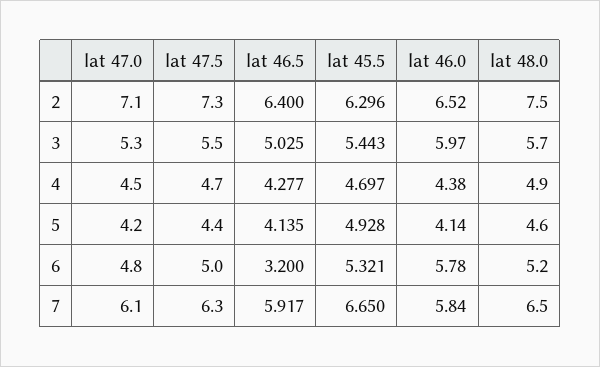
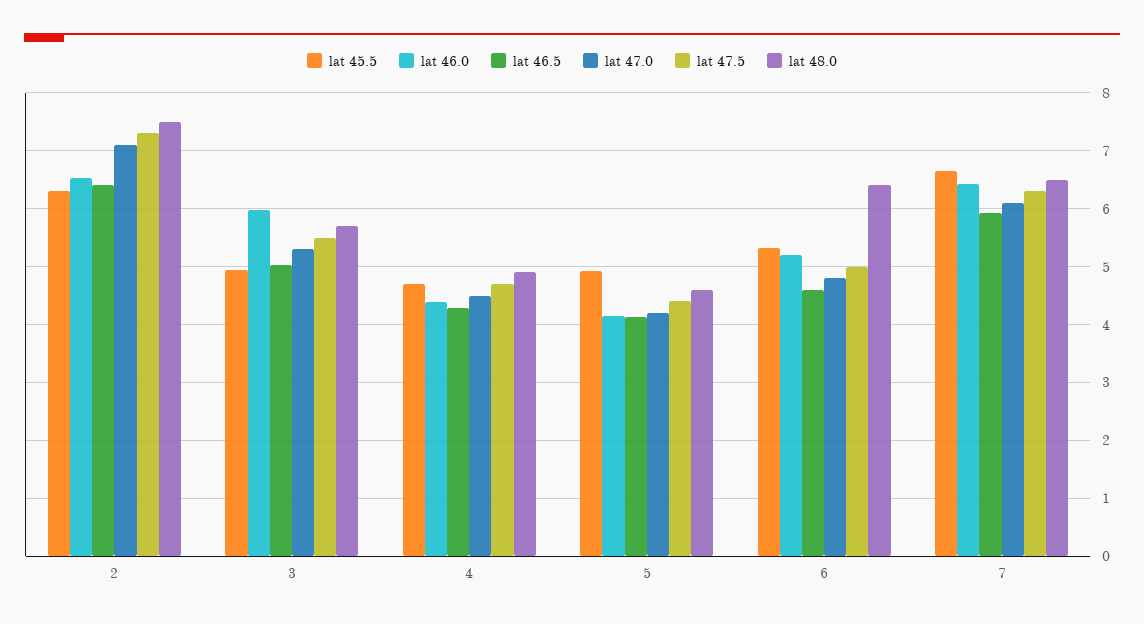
lat 45.5, 3: 5.443 -> 5
lat 46.5, 6: 3.2 -> 4.6
lat 46.0, 6: 5.78 -> 5.2
lat 48.0, 6: 5.2 -> 6.4
lat 46.0, 7: 5.84 -> 6.4

